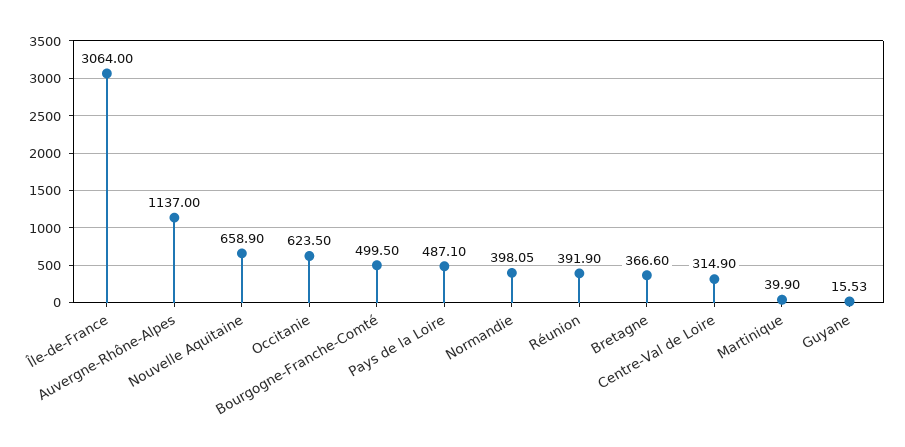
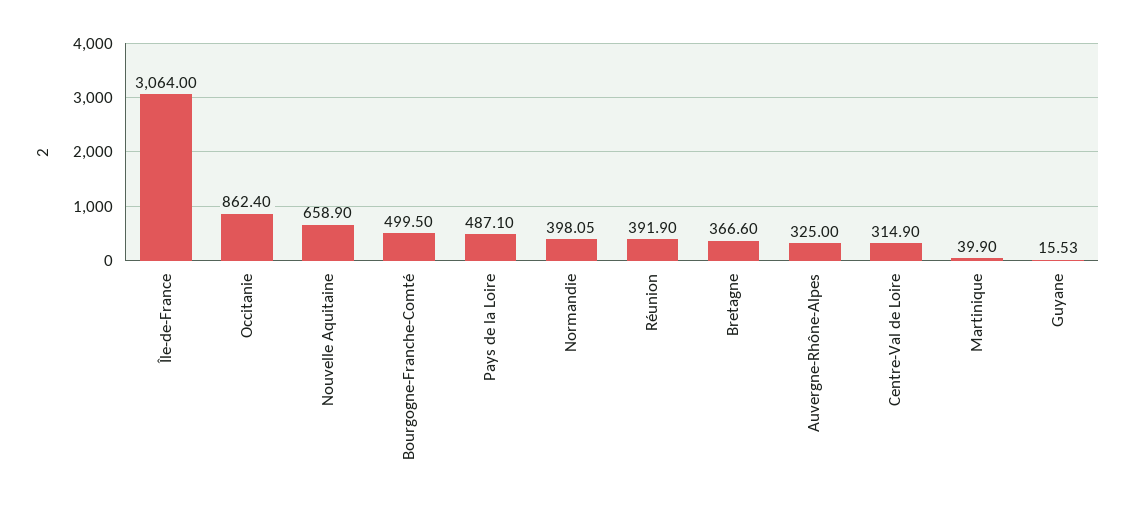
Auvergne-Rhône-Alpes: 1137 -> 325
Occitanie: 623.5 -> 862.4

